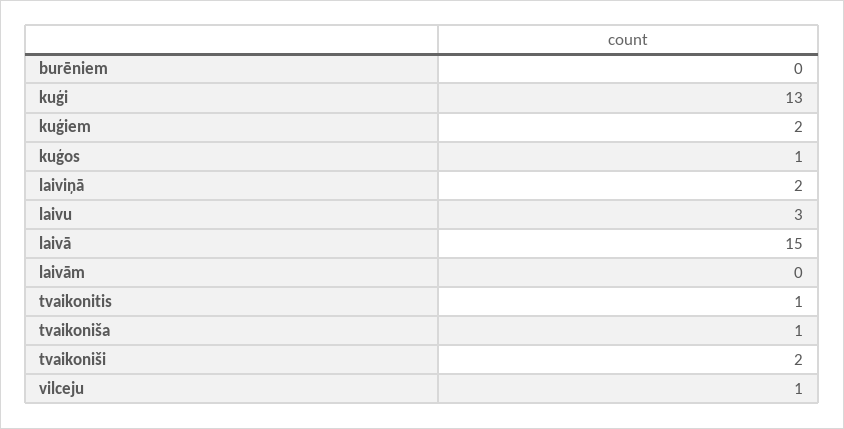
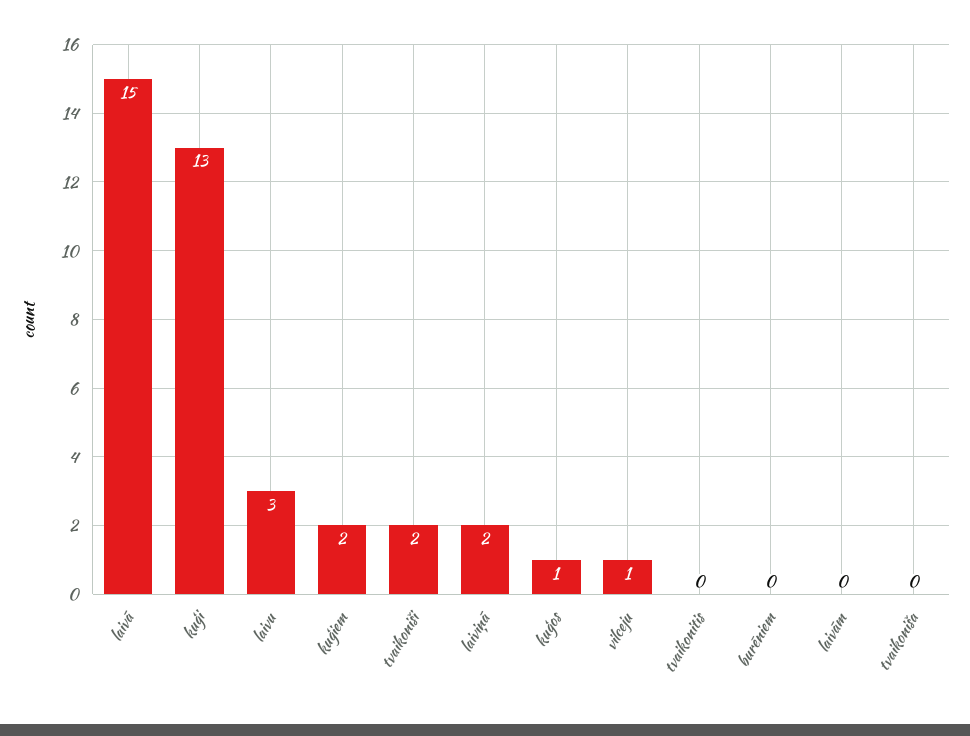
tvaikonitis: 1 -> 0
tvaikoniša: 1 -> 0

